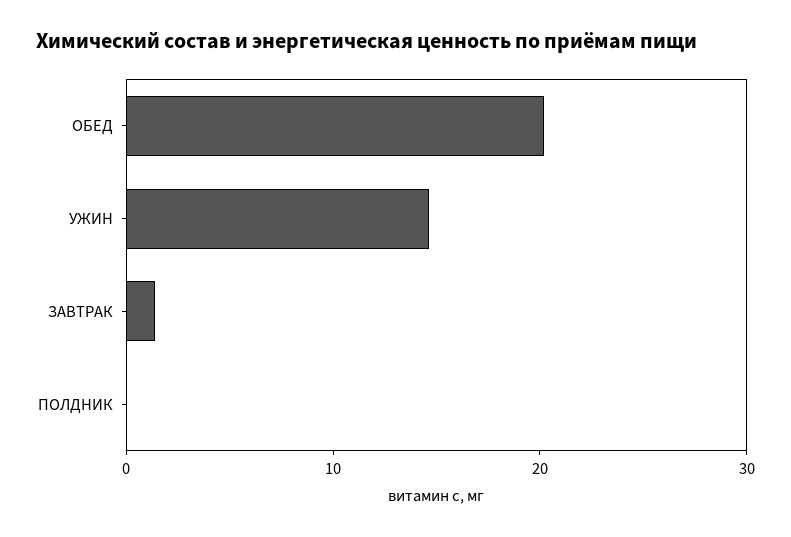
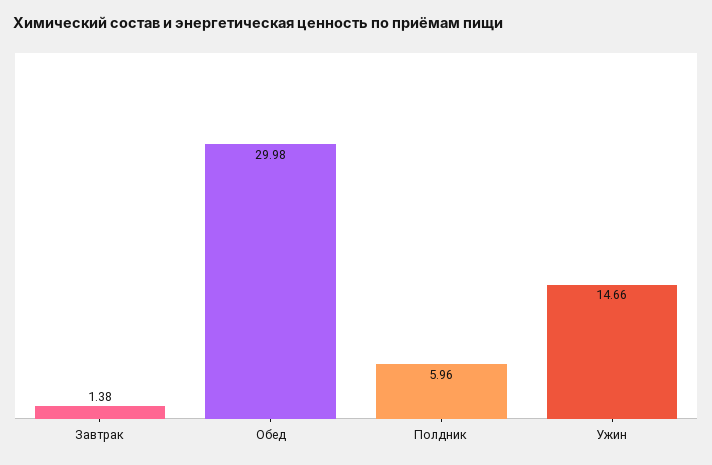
ОБЕД: 20 -> 29.98
ПОЛДНИК: 0 -> 5.96

